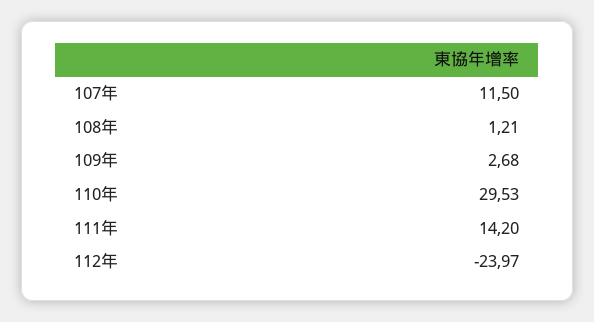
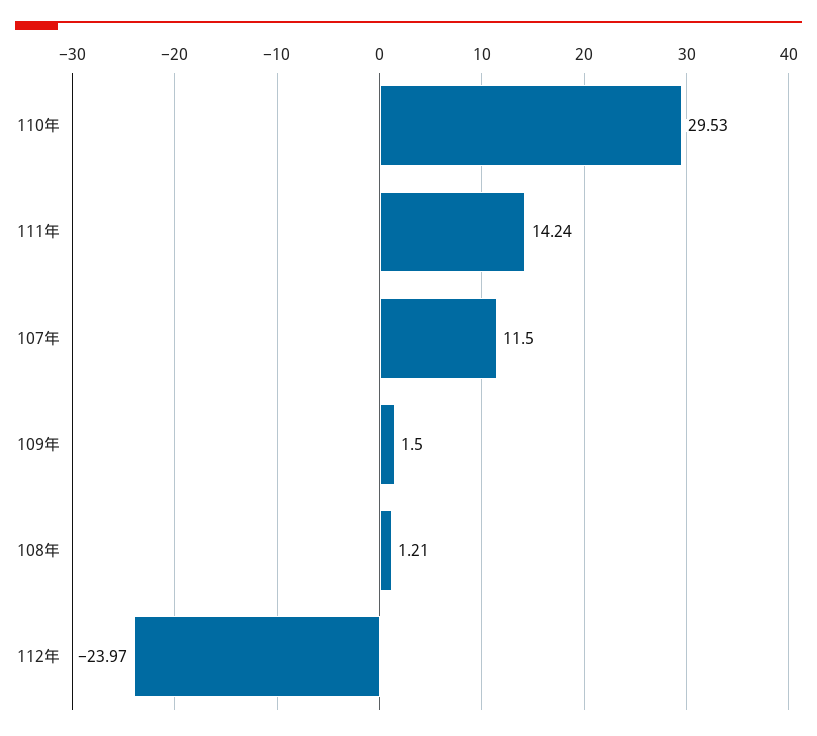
109年: 2.68 -> 1.5
111年: 14.2 -> 14.24

